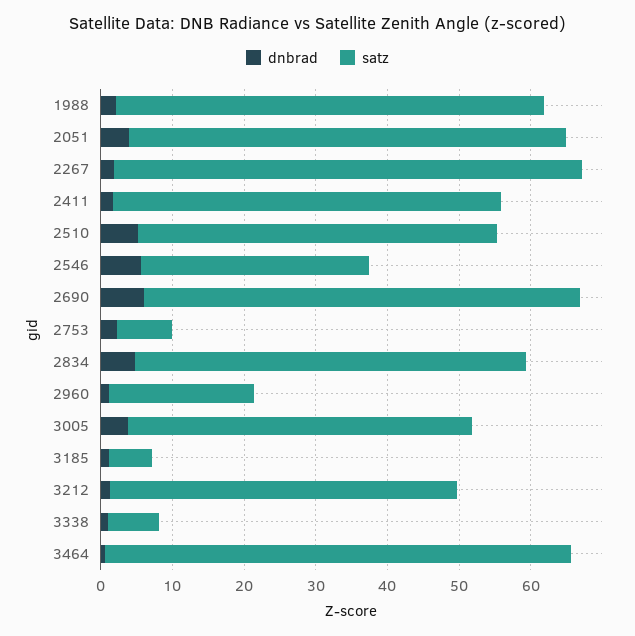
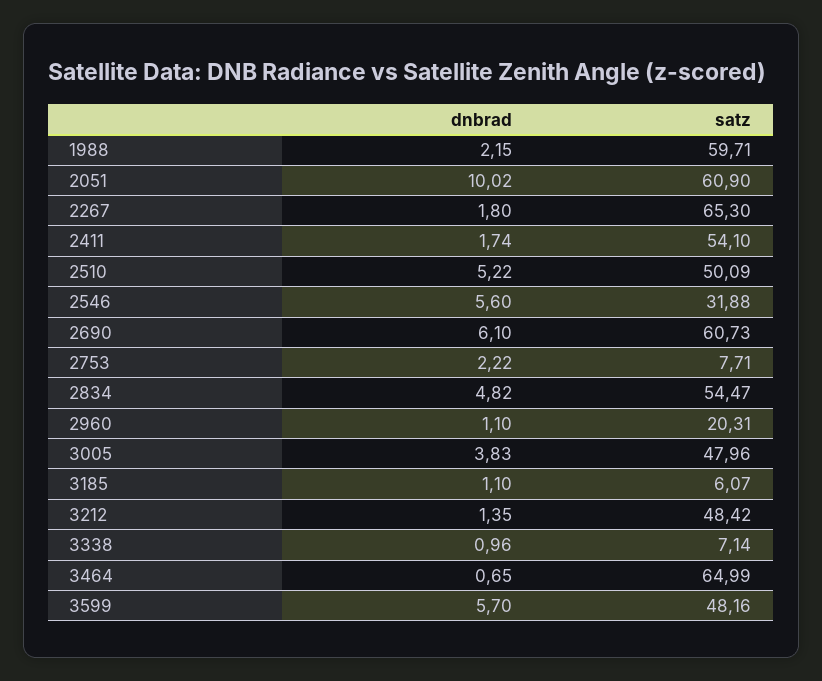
dnbrad, 2051: 4 -> 10.02
dnbrad, 3599: none -> 5.7
satz, 3599: none -> 48.16

